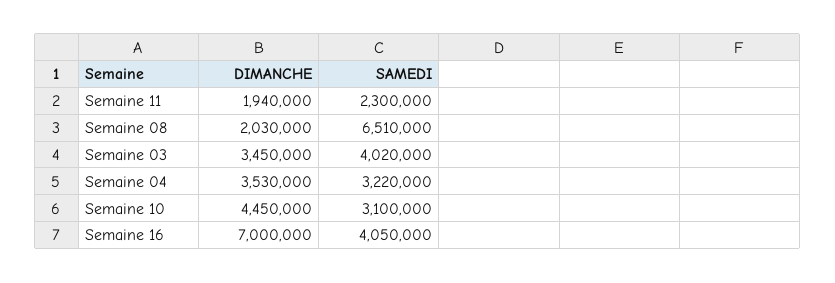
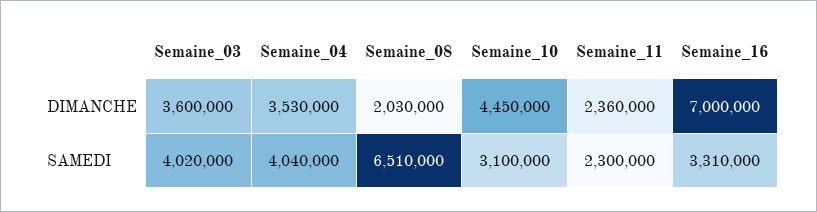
DIMANCHE, Semaine 11: 1940000 -> 2360000
DIMANCHE, Semaine 03: 3450000 -> 3600000
SAMEDI, Semaine 04: 3220000 -> 4040000
SAMEDI, Semaine 16: 4050000 -> 3310000

